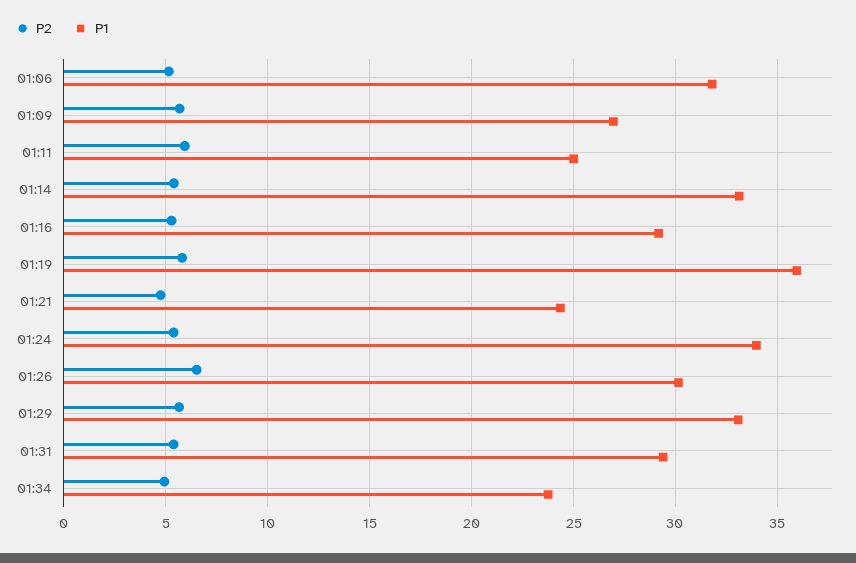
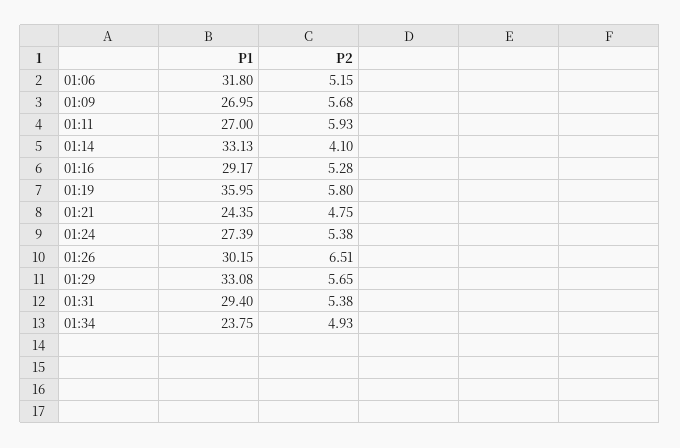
P1, 01:11: 25 -> 27
P2, 01:14: 5.5 -> 4.1
P1, 01:24: 34 -> 27.39

